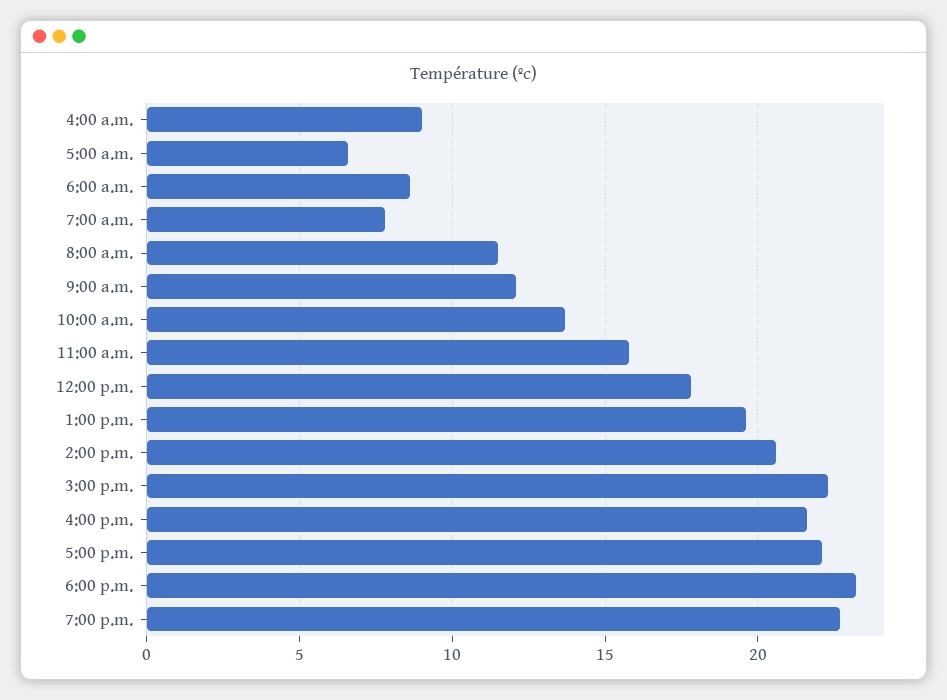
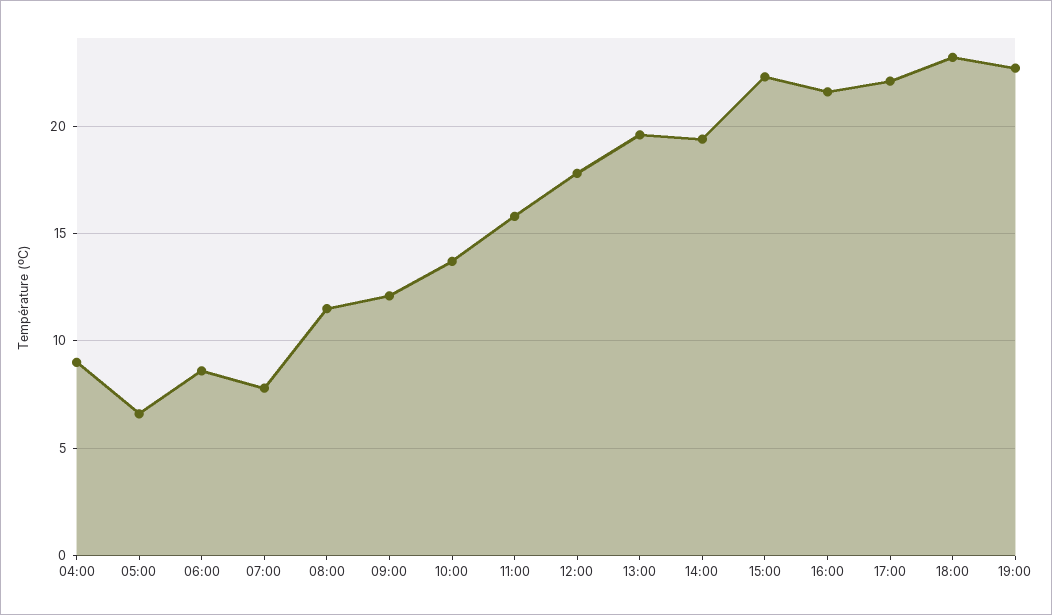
2:00 p.m.: 20.5 -> 19.5

